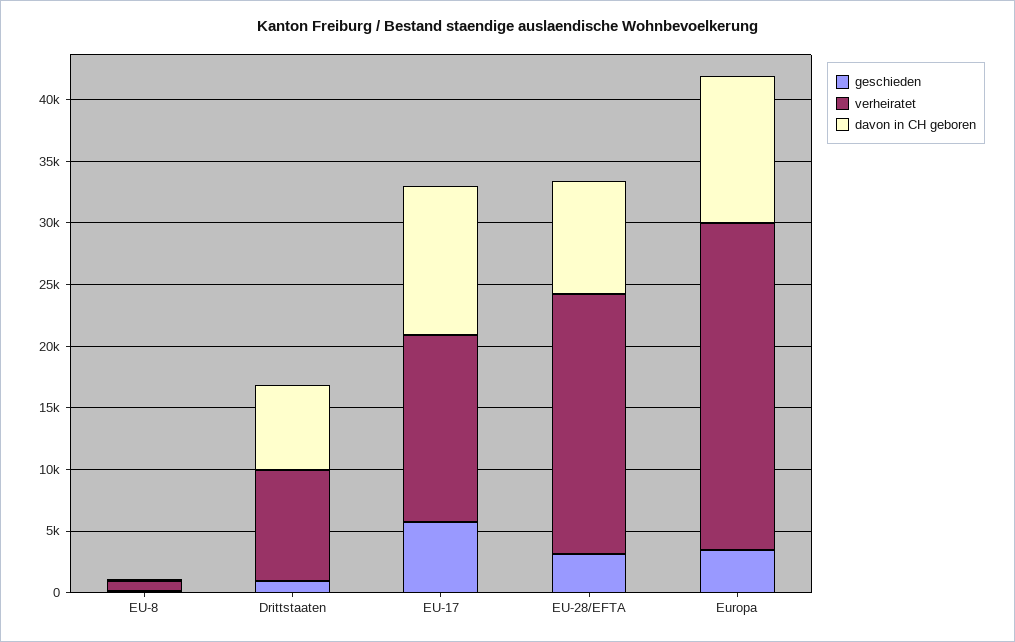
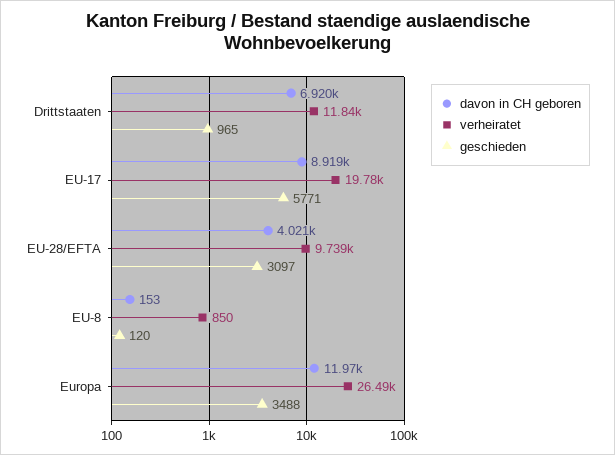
verheiratet, Drittstaaten: 9000 -> 11840
verheiratet, EU-17: 15000 -> 19780
davon in CH geboren, EU-17: 12000 -> 8919
verheiratet, EU-28/EFTA: 21000 -> 9739
davon in CH geboren, EU-28/EFTA: 9000 -> 4021

